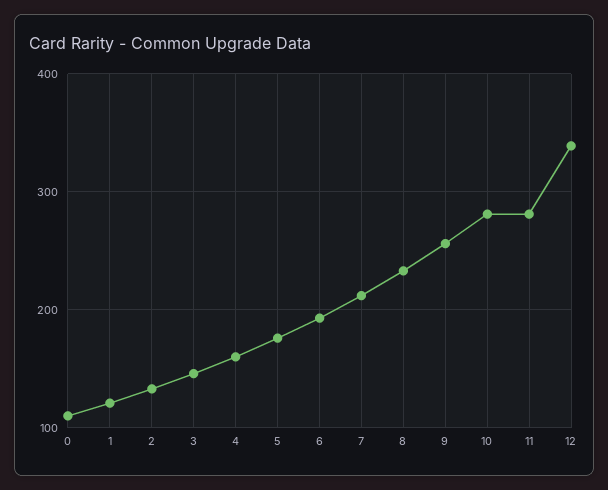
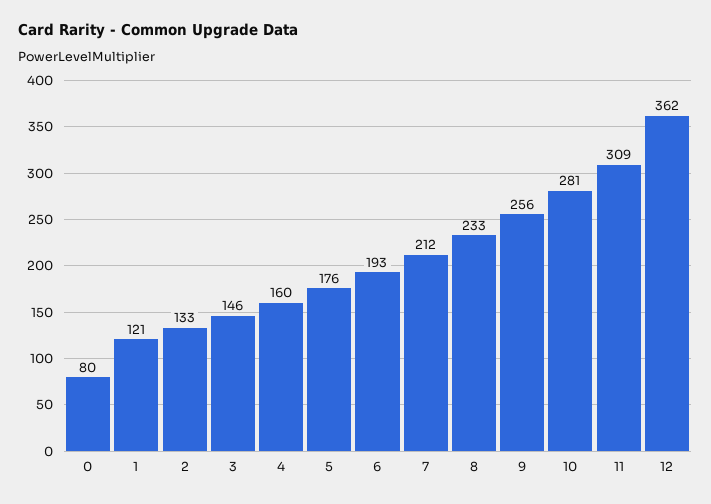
0: 110 -> 80
11: 280 -> 309
12: 340 -> 362

